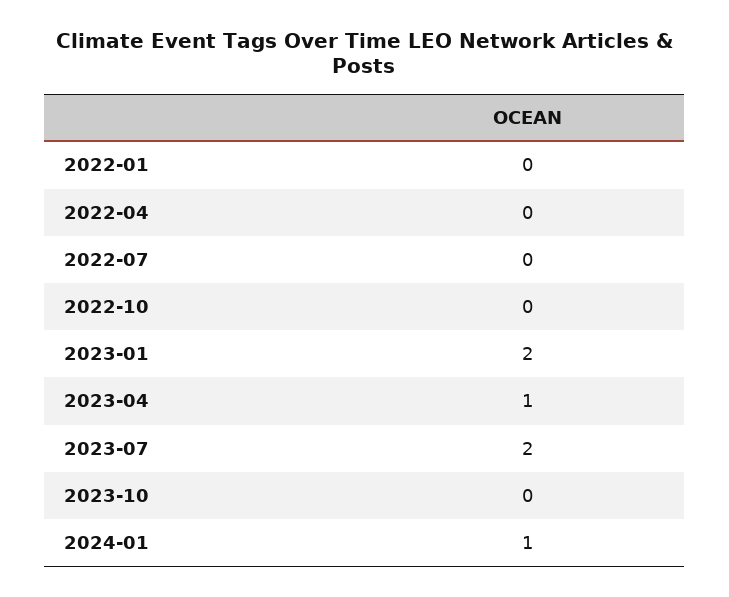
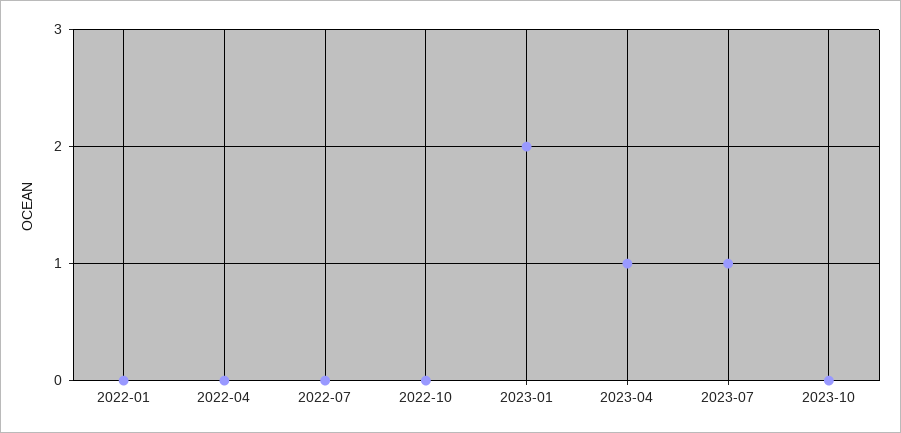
2023-07: 2 -> 1
2024-01: 1 -> none

